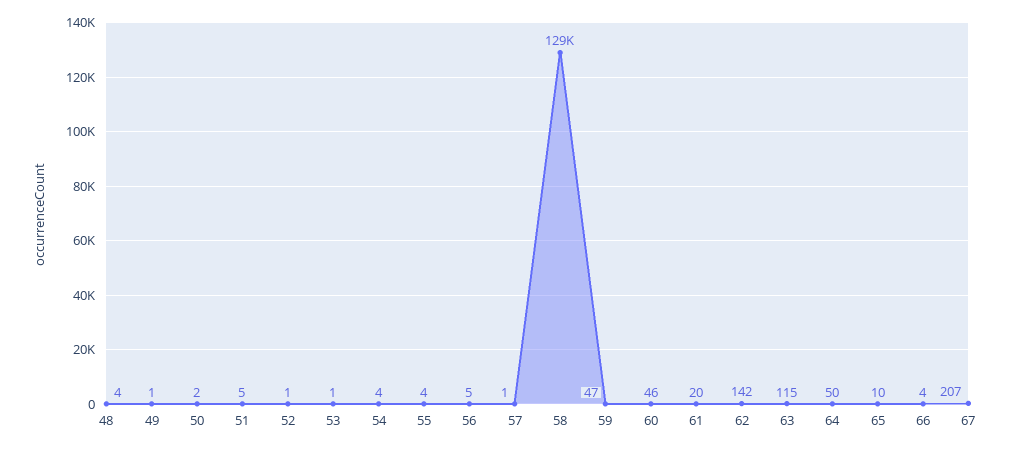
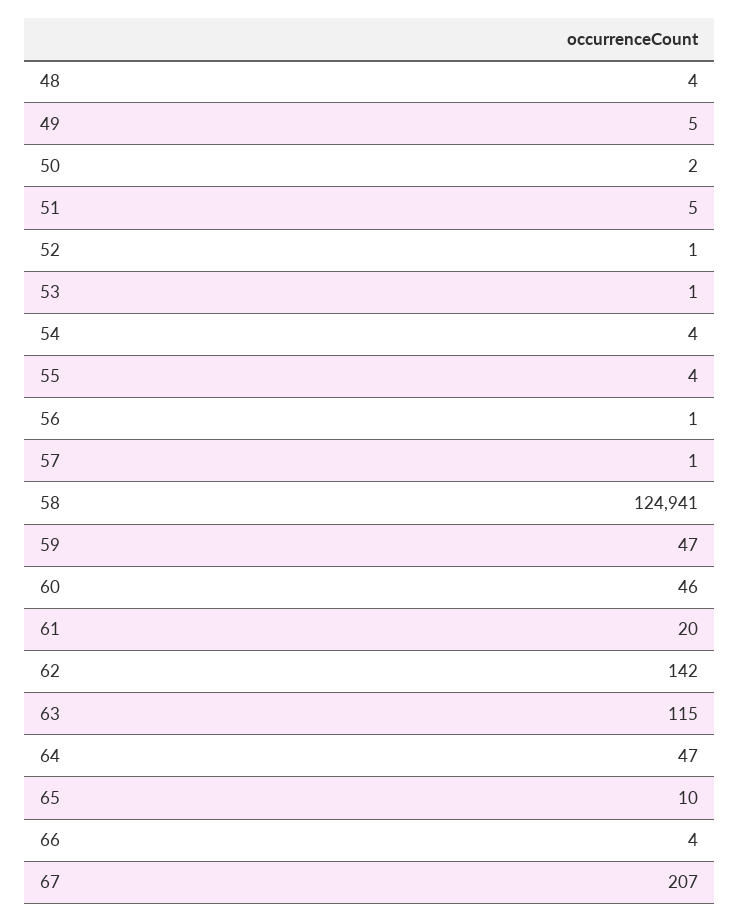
49: 1 -> 5
56: 5 -> 1
58: 129000 -> 124941
64: 50 -> 47

